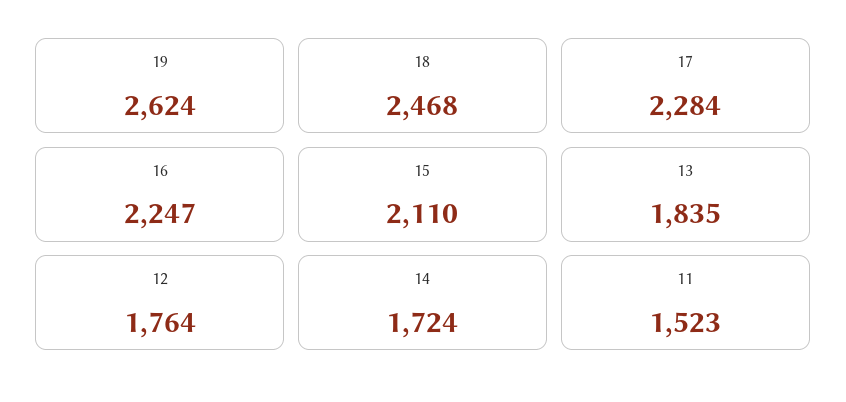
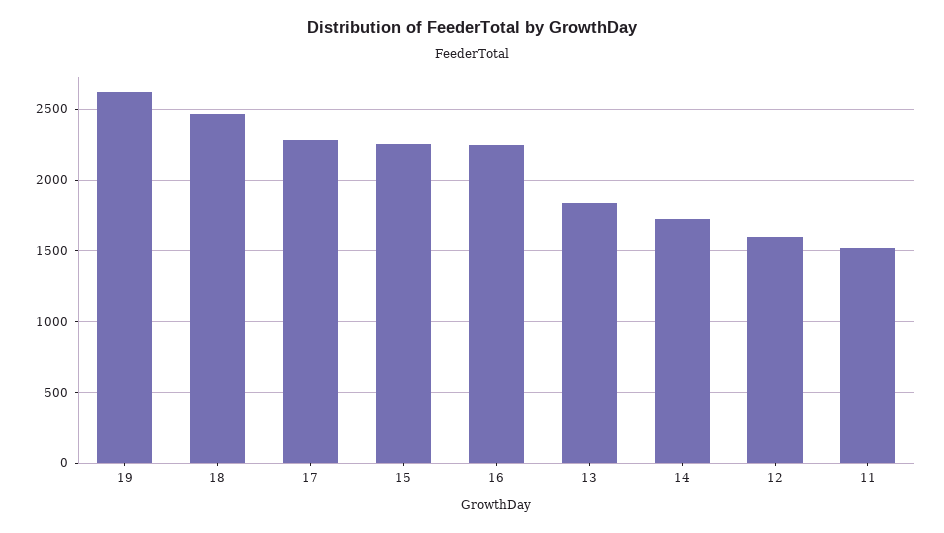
15: 2110 -> 2250
12: 1764 -> 1600

